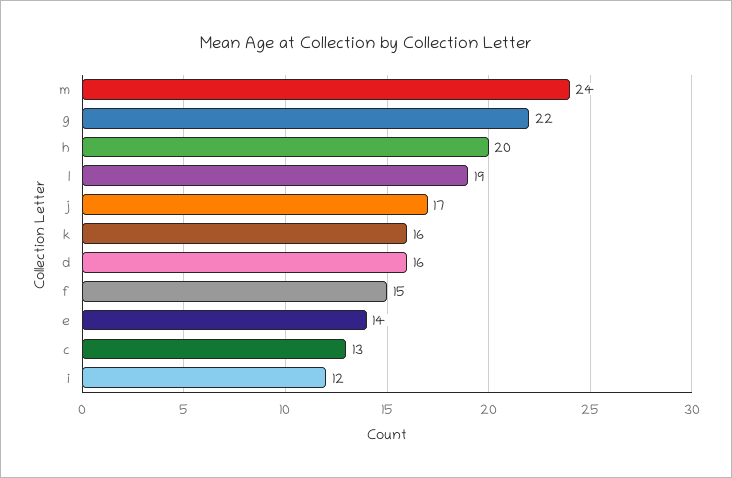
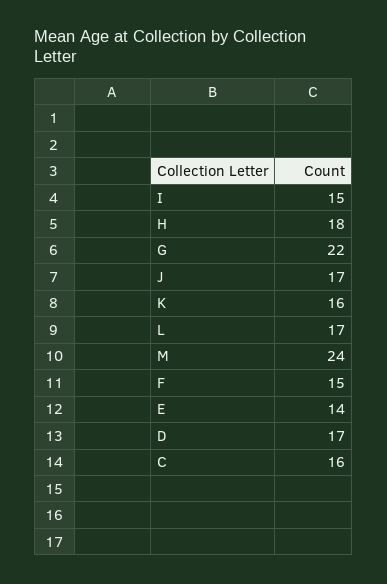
h: 20 -> 18
l: 19 -> 17
d: 16 -> 17
c: 13 -> 16
i: 12 -> 15

